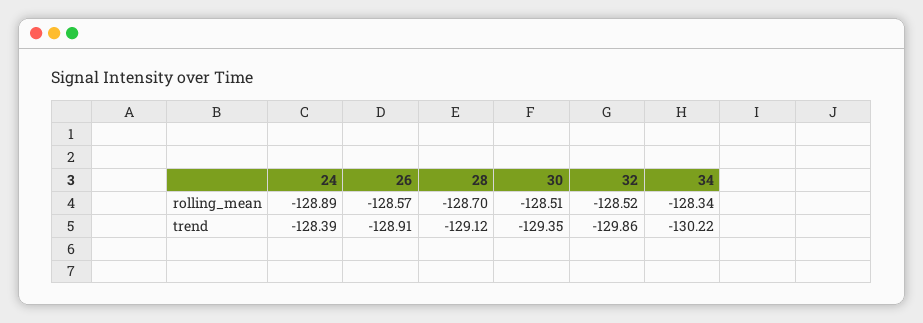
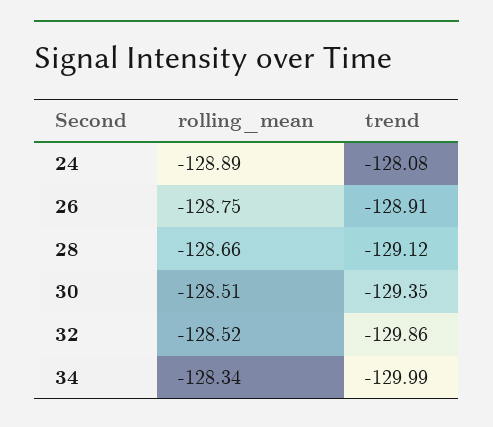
26, rolling_mean: -128.57 -> -128.75
28, rolling_mean: -128.7 -> -128.66
24, trend: -128.39 -> -128.08
34, trend: -130.22 -> -129.99

